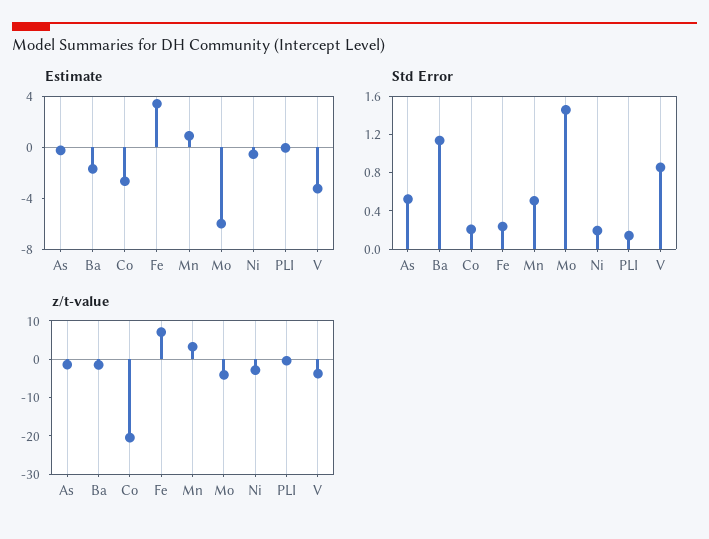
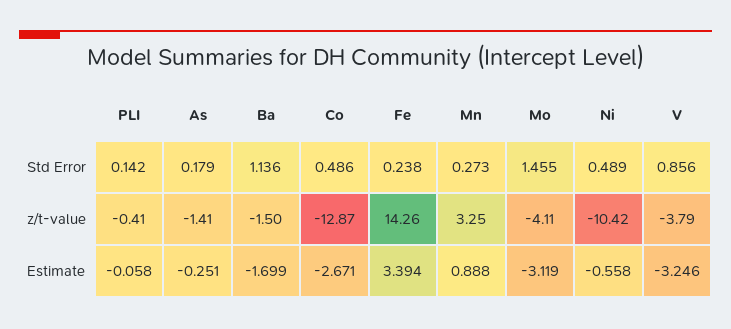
Estimate, Mo: -6 -> -3.119
Std Error, As: 0.5 -> 0.179
Std Error, Co: 0.2 -> 0.486
Std Error, Mn: 0.5 -> 0.273
Std Error, Ni: 0.2 -> 0.489
z/t-value, Co: -20 -> -12.87
z/t-value, Fe: 7.5 -> 14.26
z/t-value, Ni: -2.5 -> -10.42

